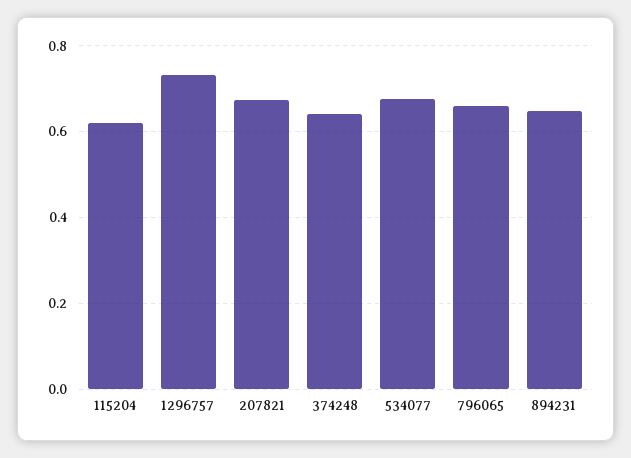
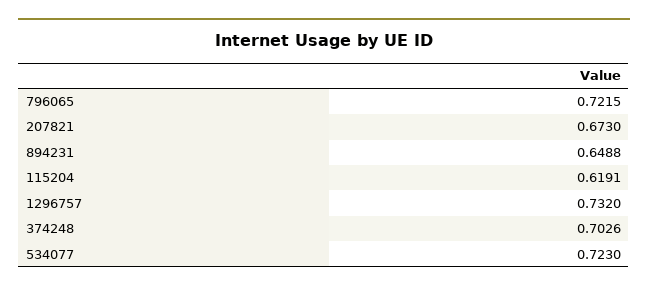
374248: 0.64 -> 0.7026
534077: 0.68 -> 0.723
796065: 0.66 -> 0.7215

